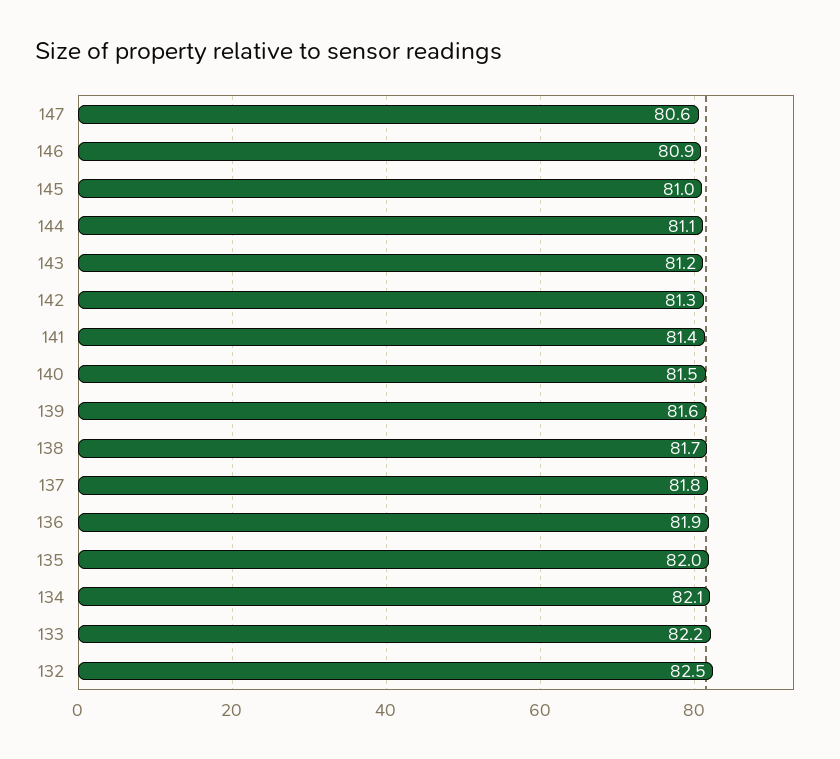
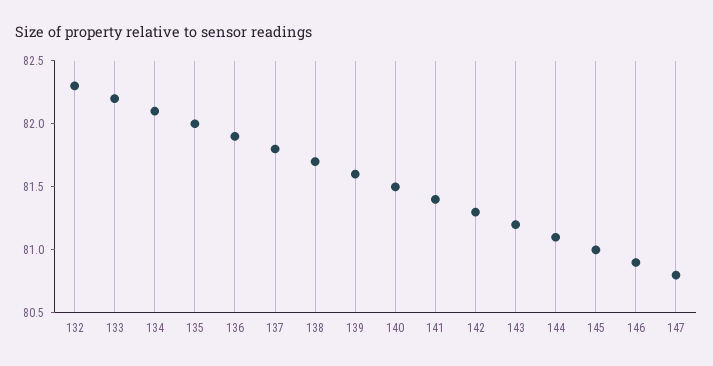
147: 80.6 -> 80.8
132: 82.5 -> 82.3

